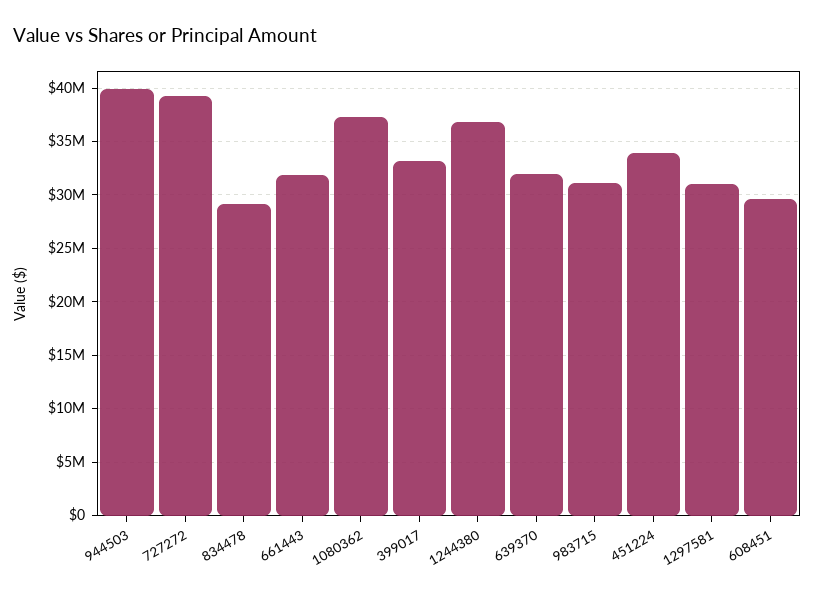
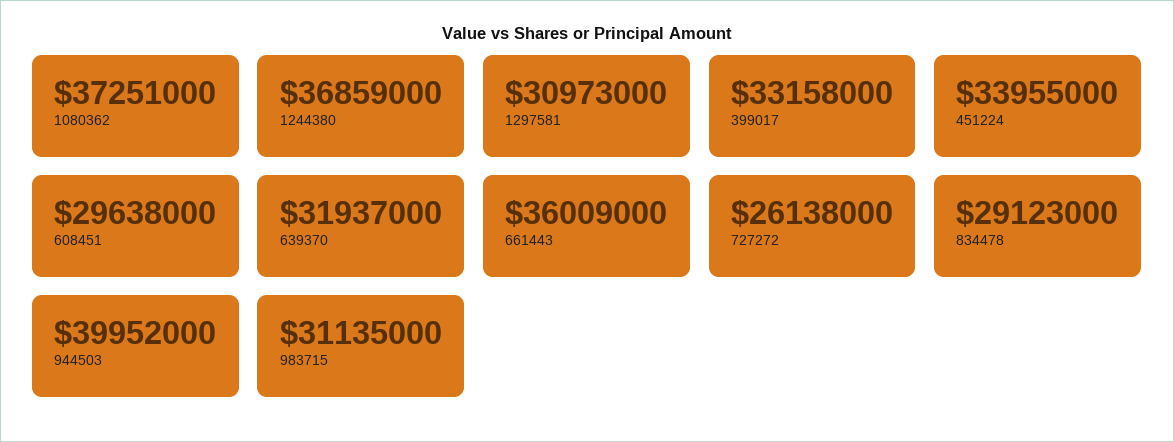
727272: 39000000 -> 26138000
661443: 32000000 -> 36009000

